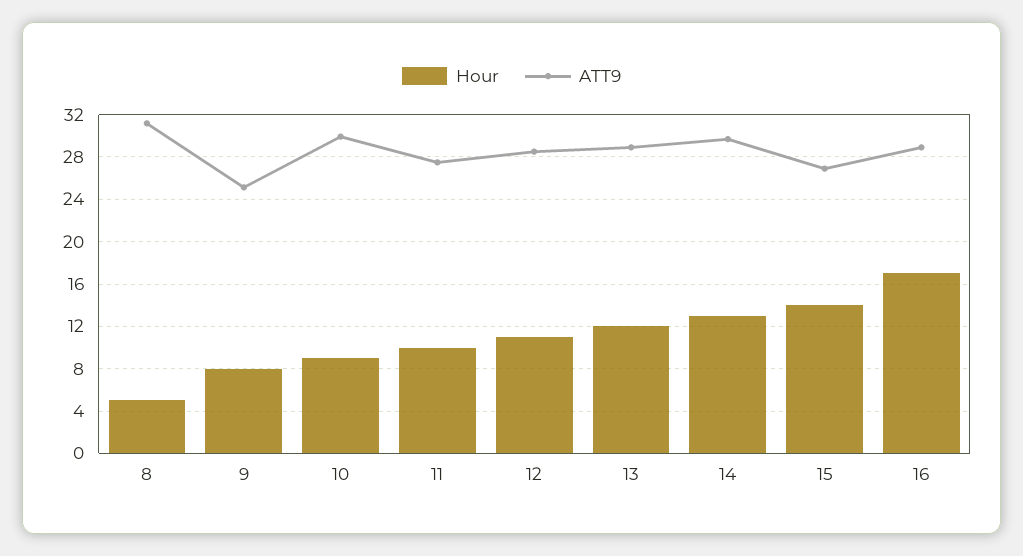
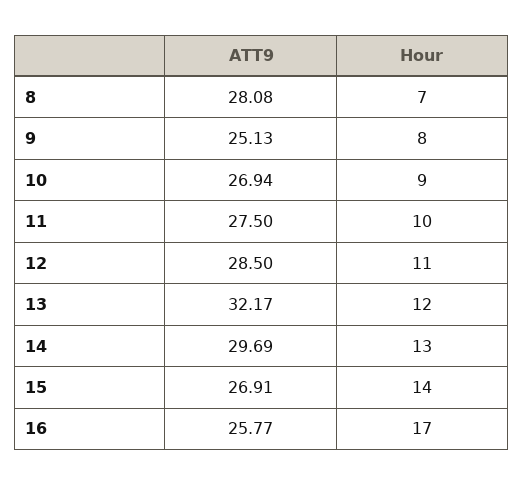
Hour, 8: 5 -> 7
ATT9, 8: 31 -> 28.08
ATT9, 10: 30 -> 26.94
ATT9, 13: 29 -> 32.17
ATT9, 16: 29 -> 25.77

